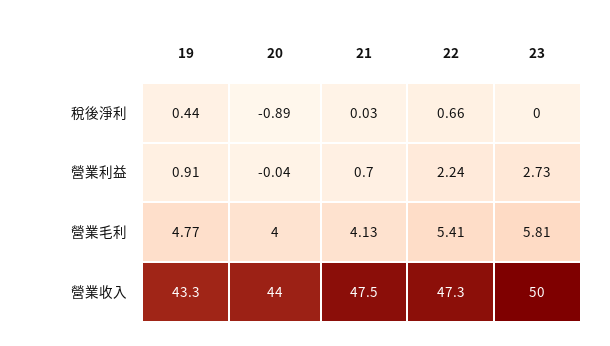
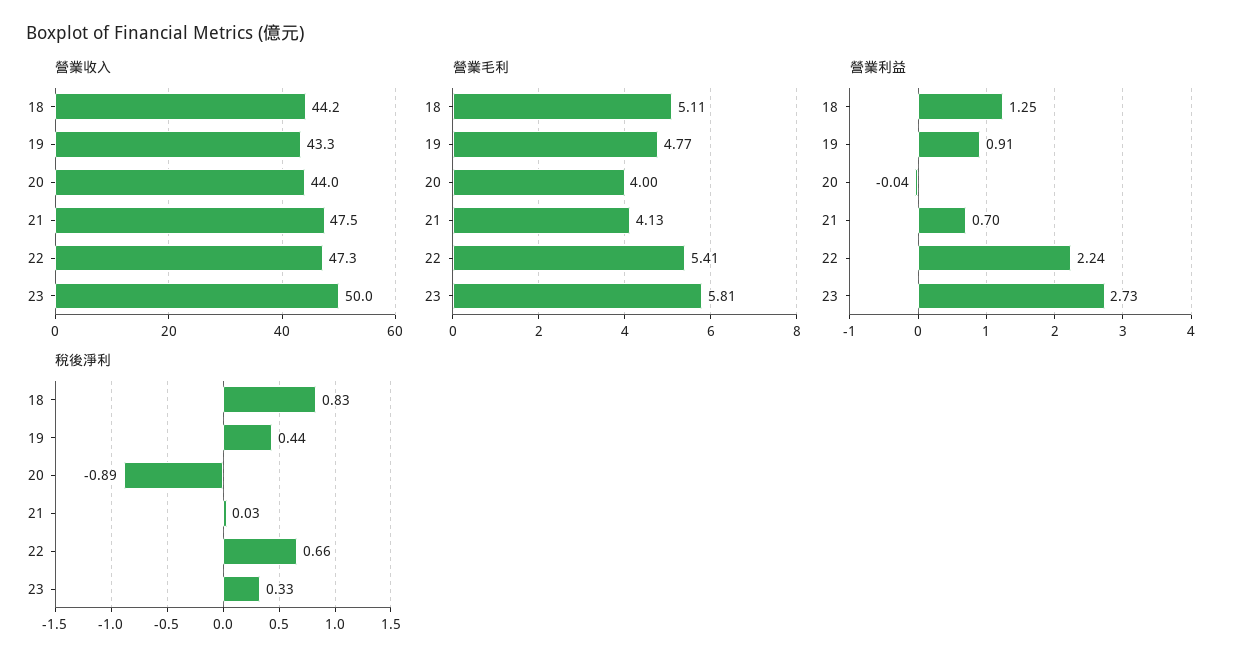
稅後淨利, 23: 0 -> 0.33
營業收入, 18: none -> 44.2
營業毛利, 18: none -> 5.11
營業利益, 18: none -> 1.25
稅後淨利, 18: none -> 0.83

